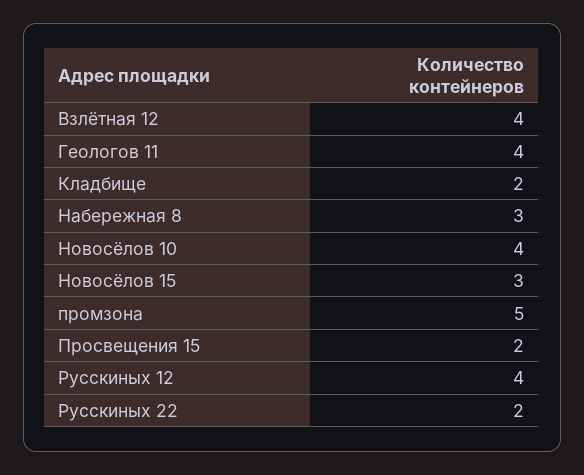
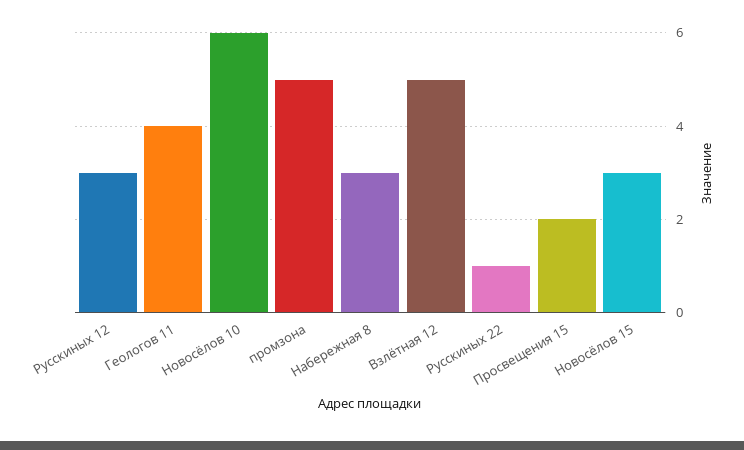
Взлётная 12: 4 -> 5
Кладбище: 2 -> none
Новосёлов 10: 4 -> 6
Русскиных 12: 4 -> 3
Русскиных 22: 2 -> 1

